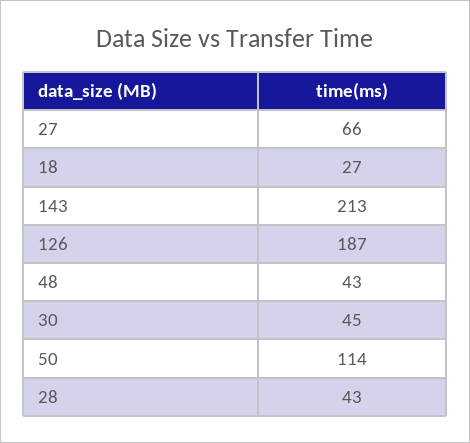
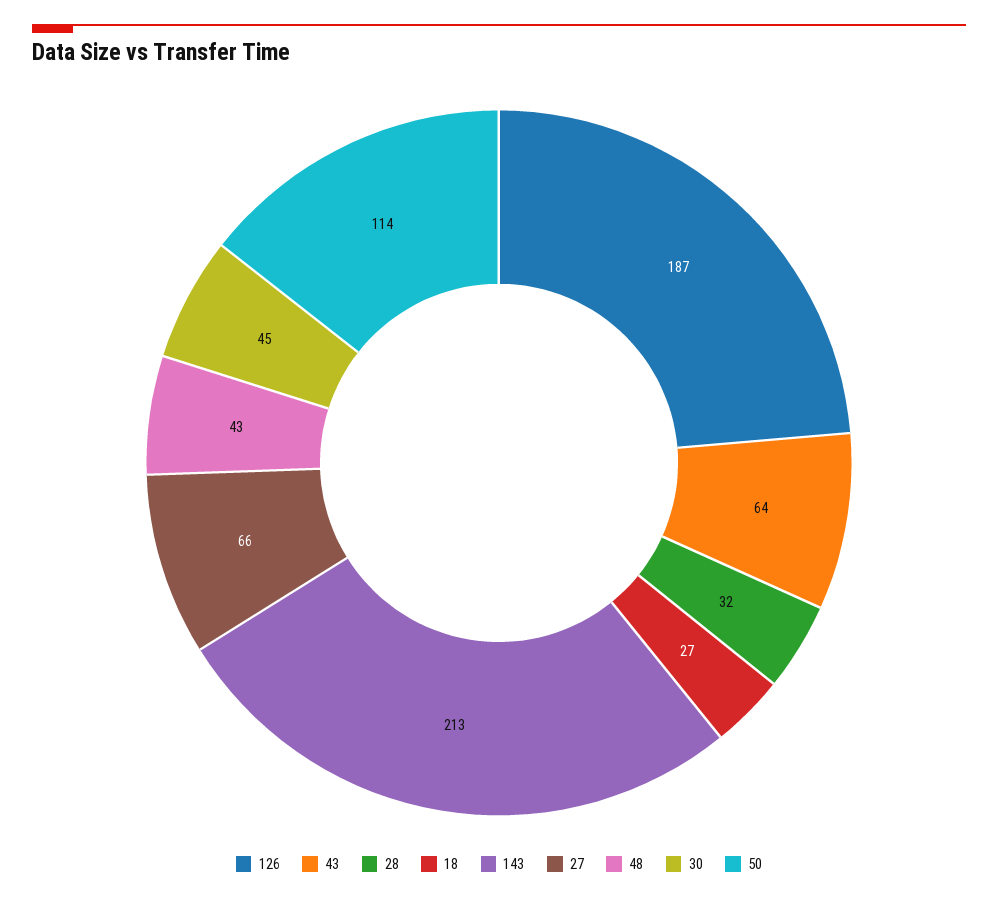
28: 43 -> 32
43: none -> 64

